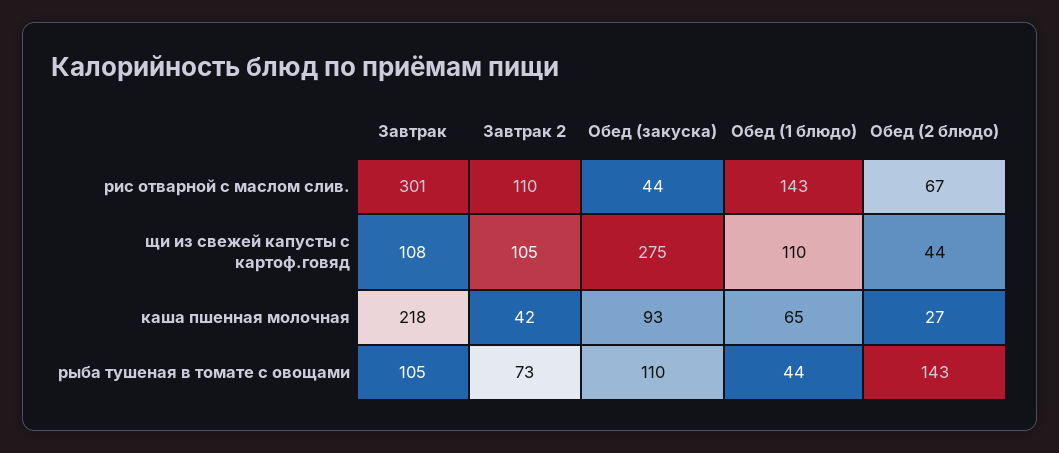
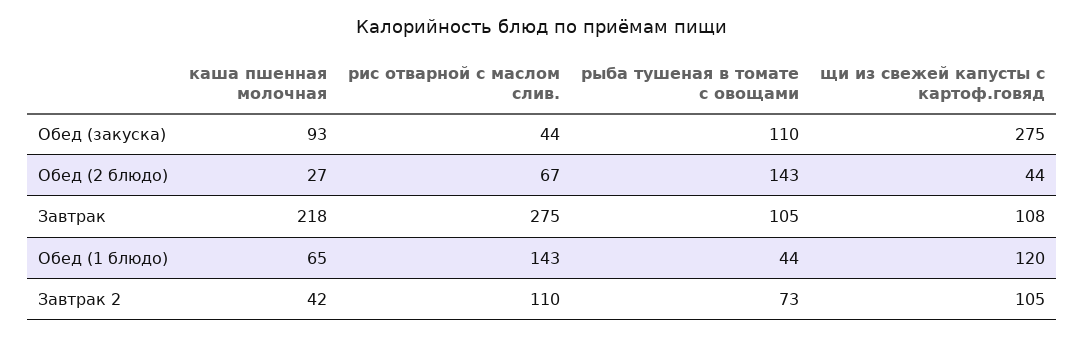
Завтрак, рис отварной с маслом слив.: 301 -> 275
Обед (1 блюдо), щи из свежей капусты с картоф.говяд: 110 -> 120

